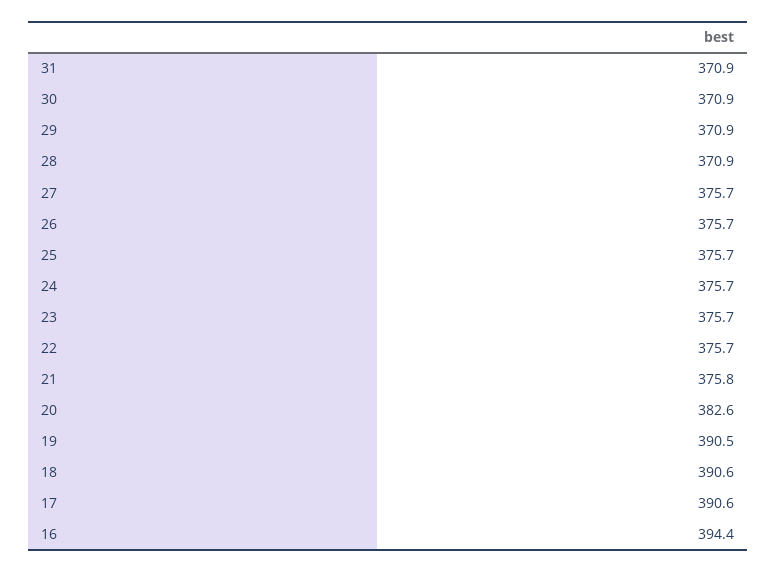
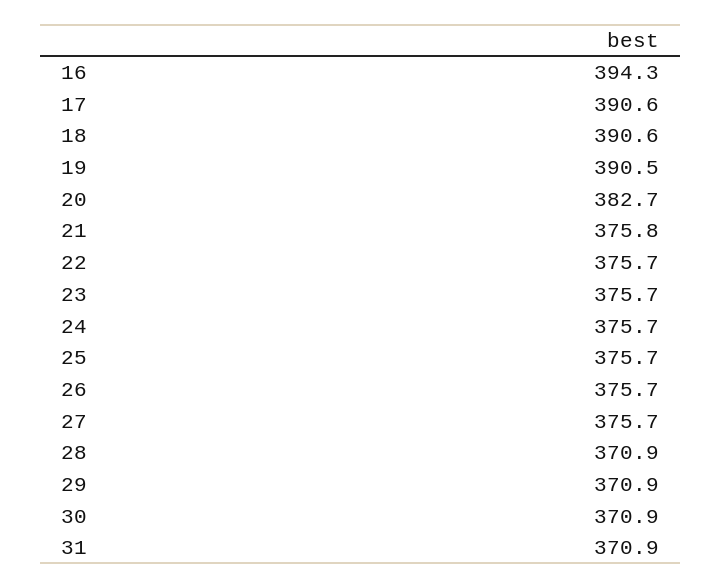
20: 382.6 -> 382.7
16: 394.4 -> 394.3

